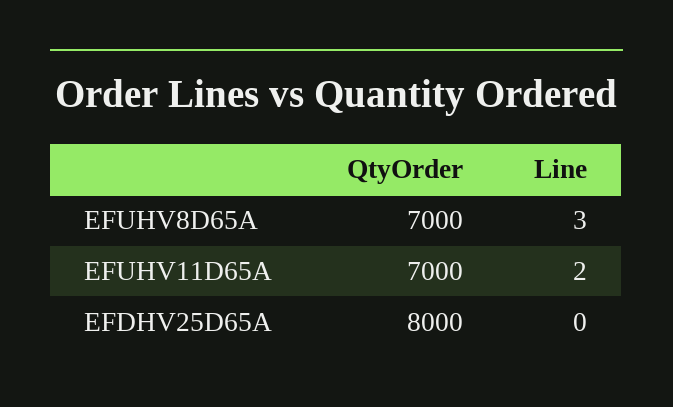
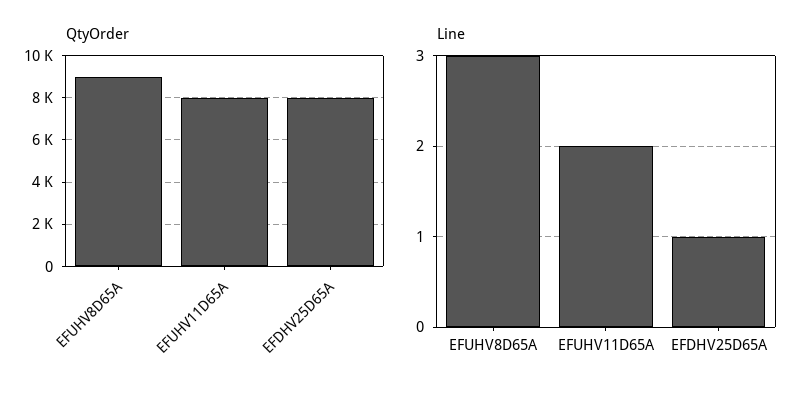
QtyOrder, EFUHV8D65A: 7000 -> 9000
QtyOrder, EFUHV11D65A: 7000 -> 8000
Line, EFDHV25D65A: 0 -> 1

